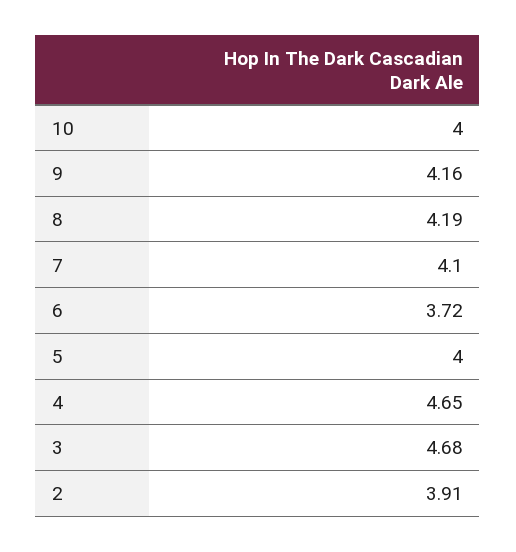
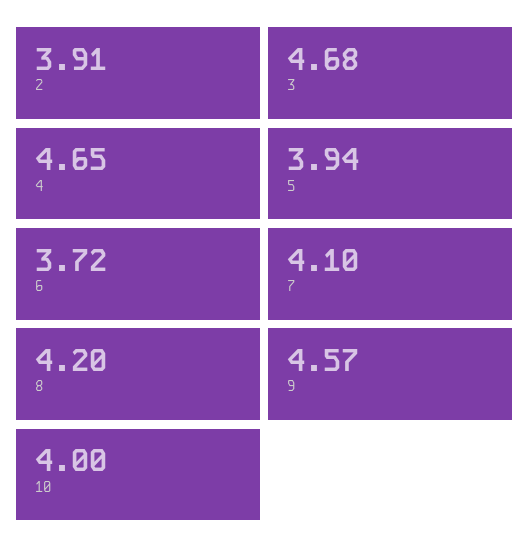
9: 4.16 -> 4.57
8: 4.19 -> 4.2
5: 4 -> 3.94

